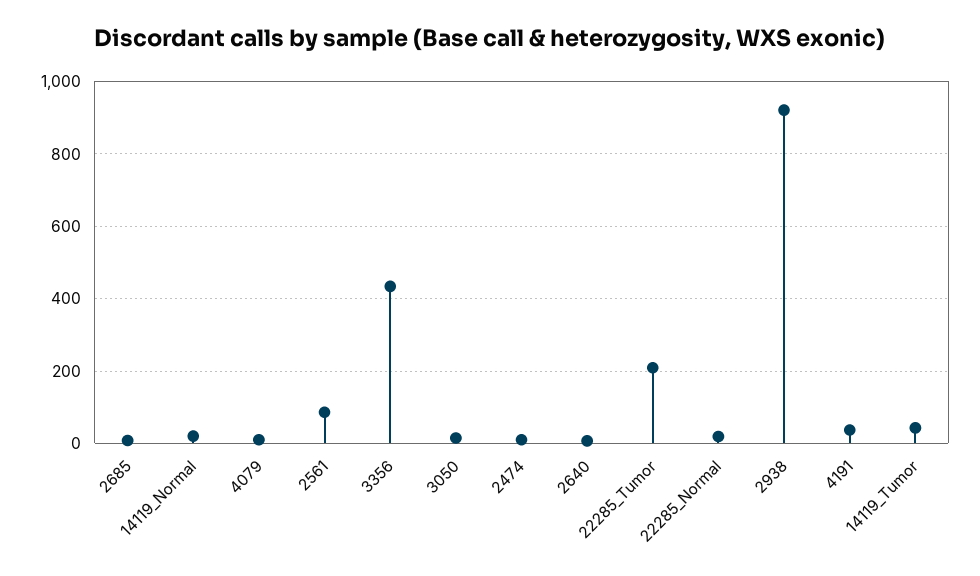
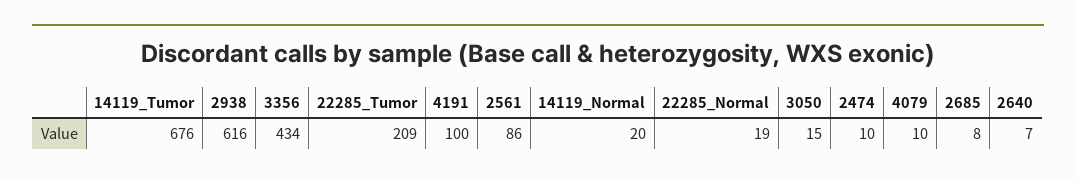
2938: 920 -> 616
4191: 40 -> 100
14119_Tumor: 40 -> 676

